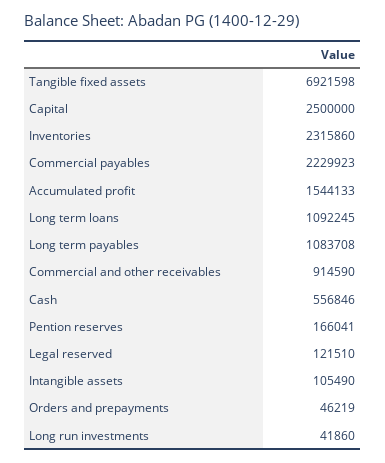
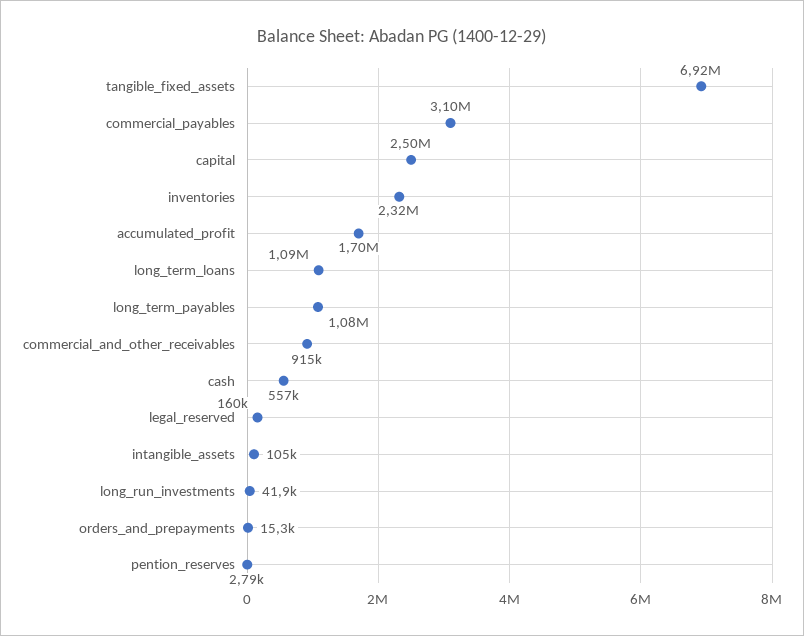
Commercial payables: 2229923 -> 3100000
Accumulated profit: 1544133 -> 1700000
Pention reserves: 166041 -> 2790
Legal reserved: 121510 -> 160000
Orders and prepayments: 46219 -> 15300

